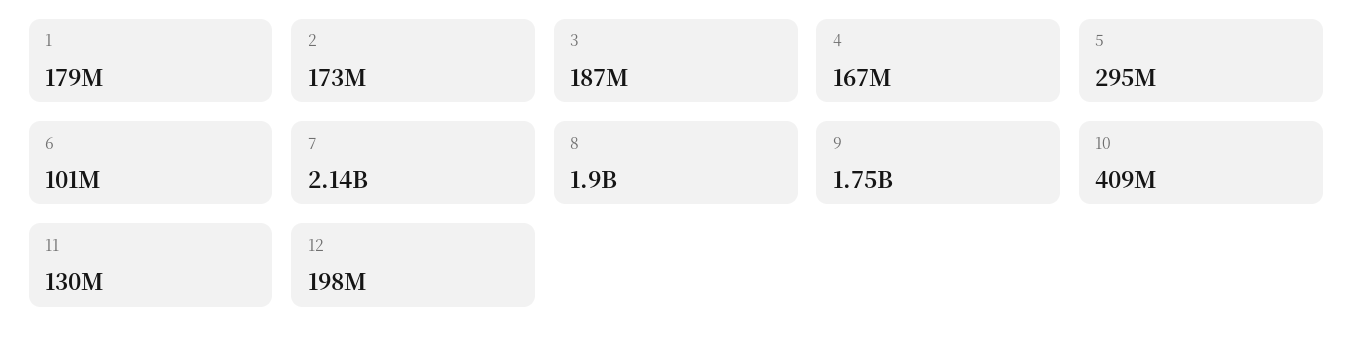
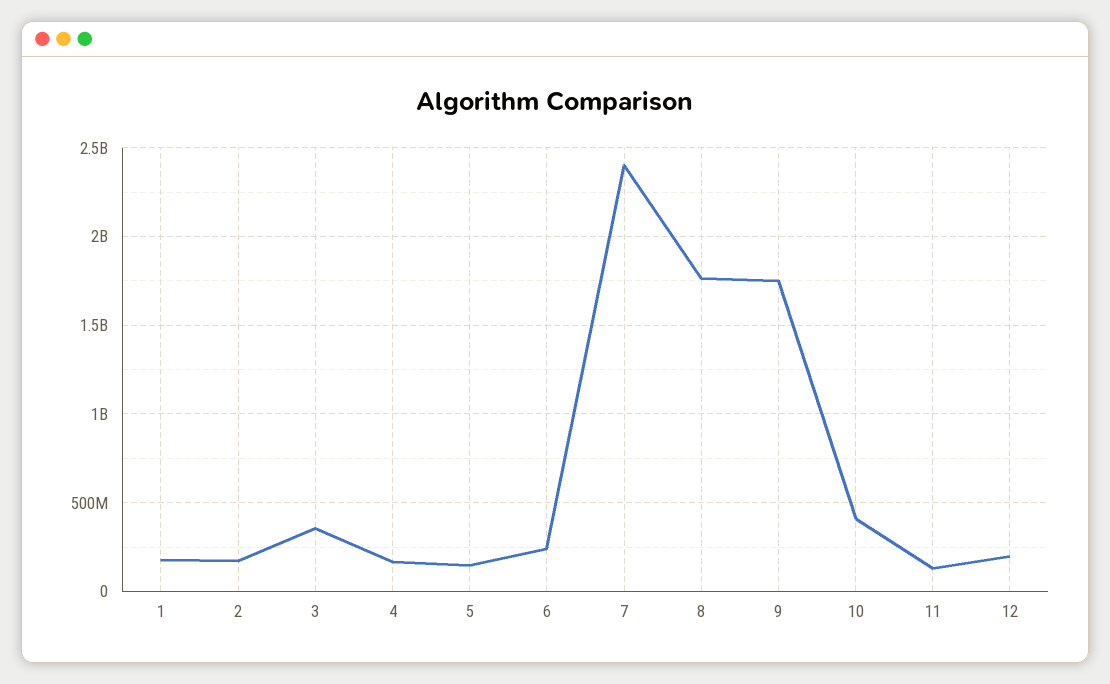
3: 187000000 -> 350000000
5: 295000000 -> 150000000
6: 101000000 -> 250000000
7: 2140000000 -> 2400000000
8: 1900000000 -> 1750000000

